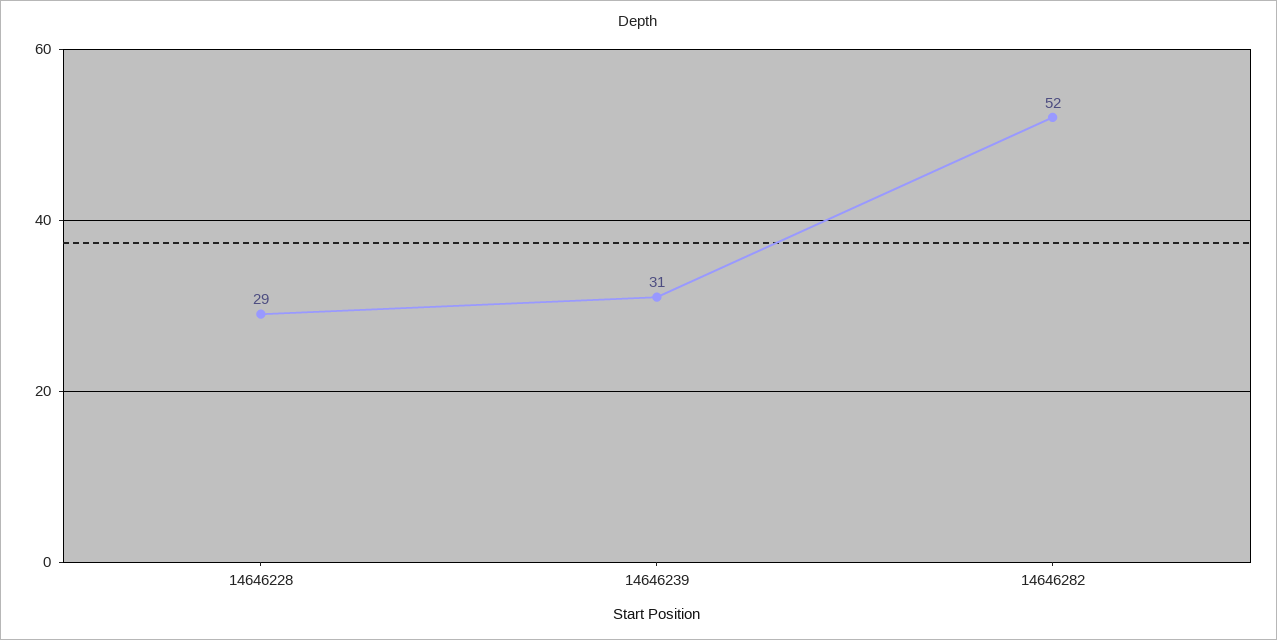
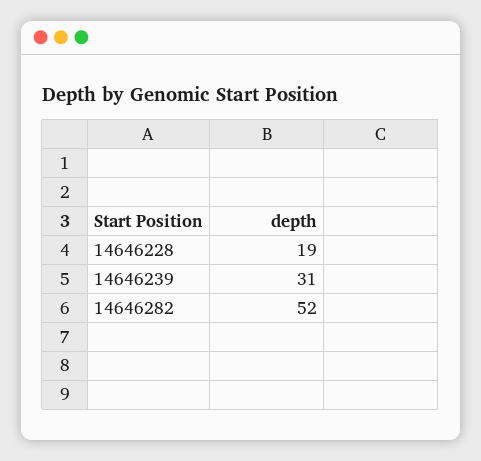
14646228: 29 -> 19

